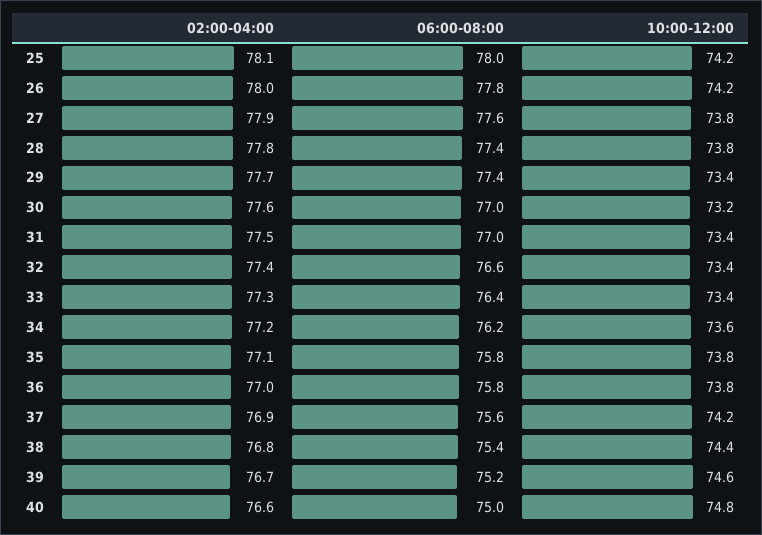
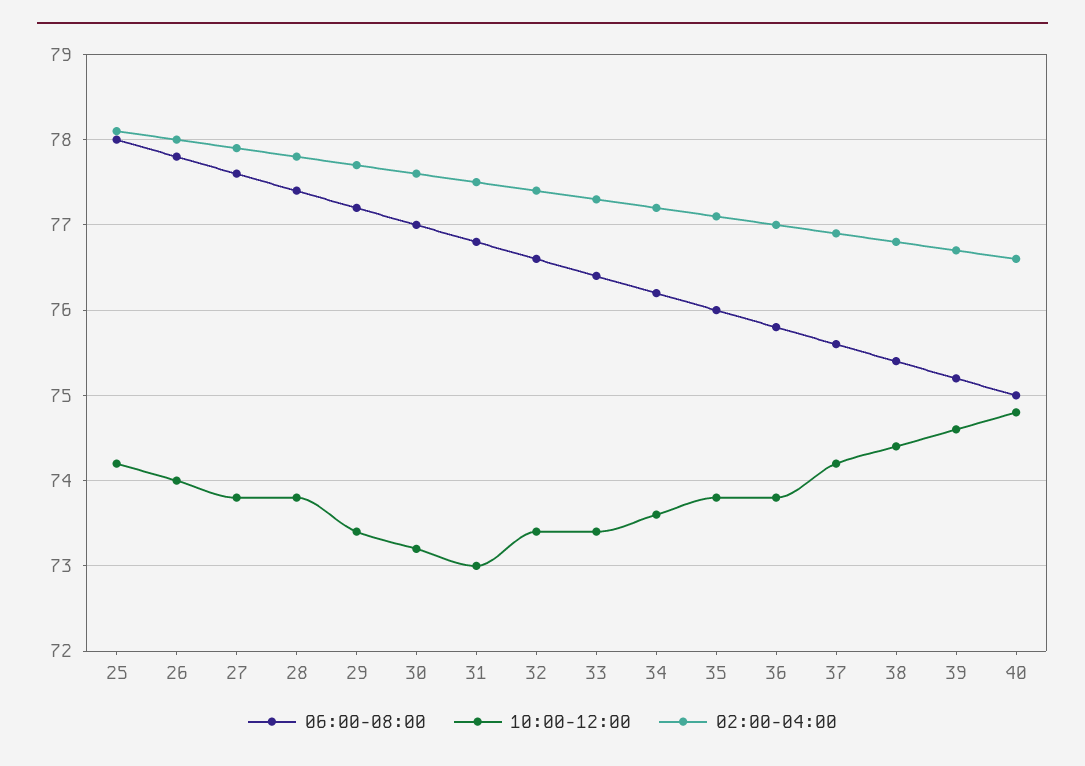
10:00-12:00, 26: 74.2 -> 74
06:00-08:00, 29: 77.4 -> 77.2
06:00-08:00, 31: 77 -> 76.8
10:00-12:00, 31: 73.4 -> 73
06:00-08:00, 35: 75.8 -> 76

